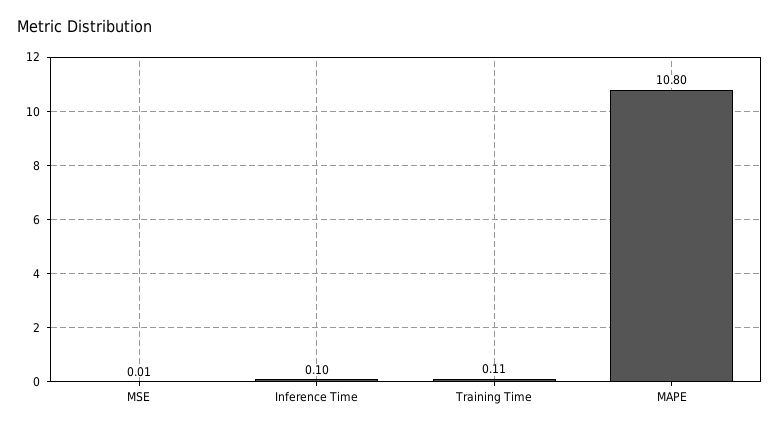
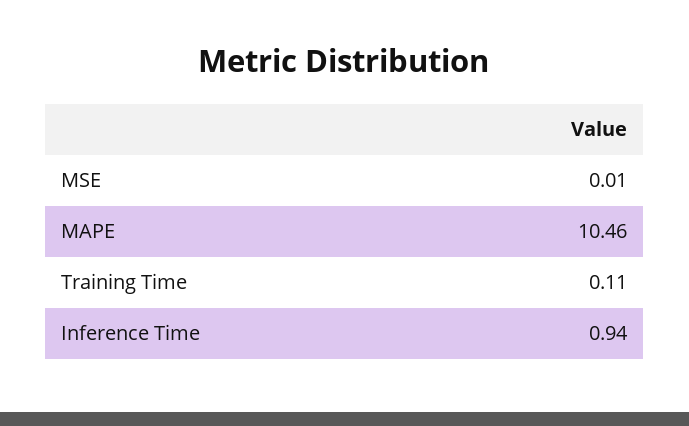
Inference Time: 0.1 -> 0.94
MAPE: 10.8 -> 10.46

